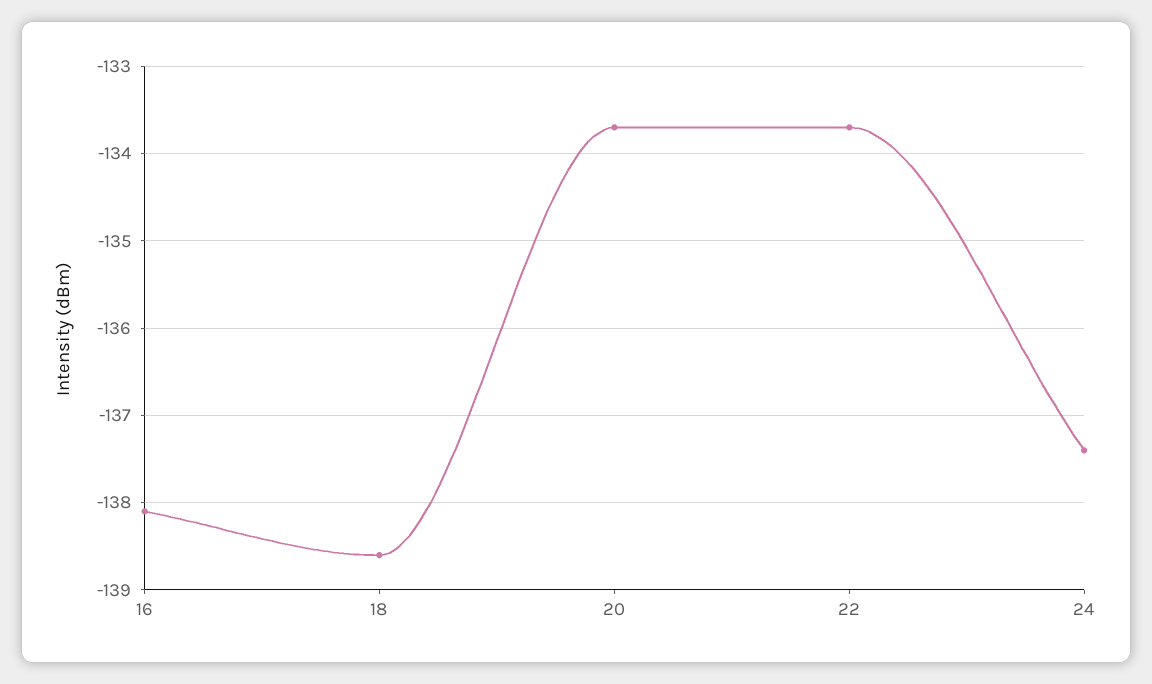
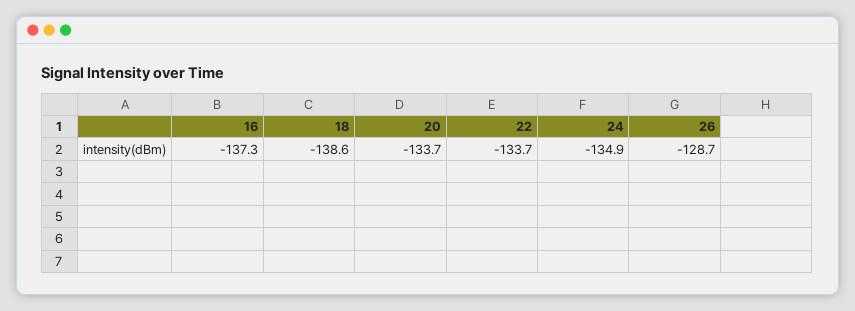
16: -138.1 -> -137.3
24: -137.4 -> -134.9
26: none -> -128.7

